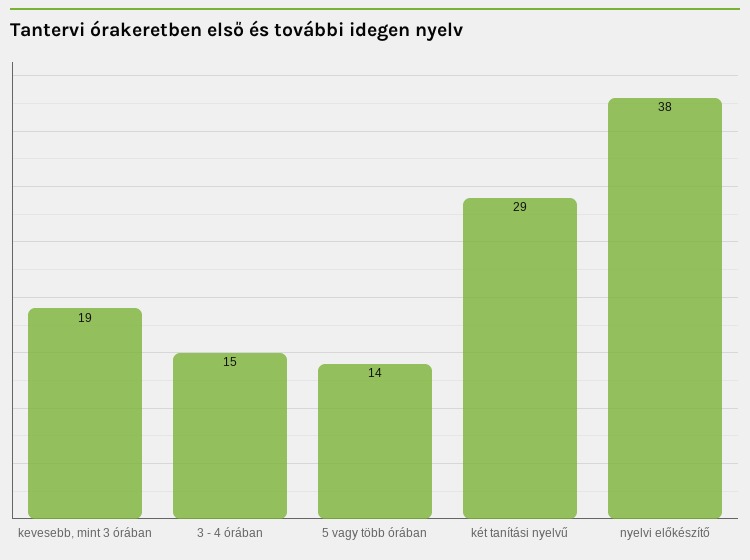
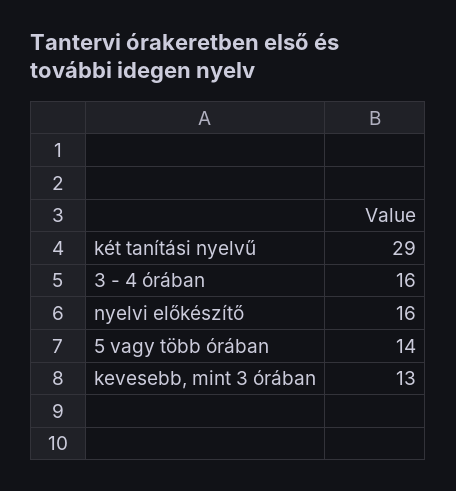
kevesebb, mint 3 órában: 19 -> 13
3 - 4 órában: 15 -> 16
nyelvi előkészítő: 38 -> 16

